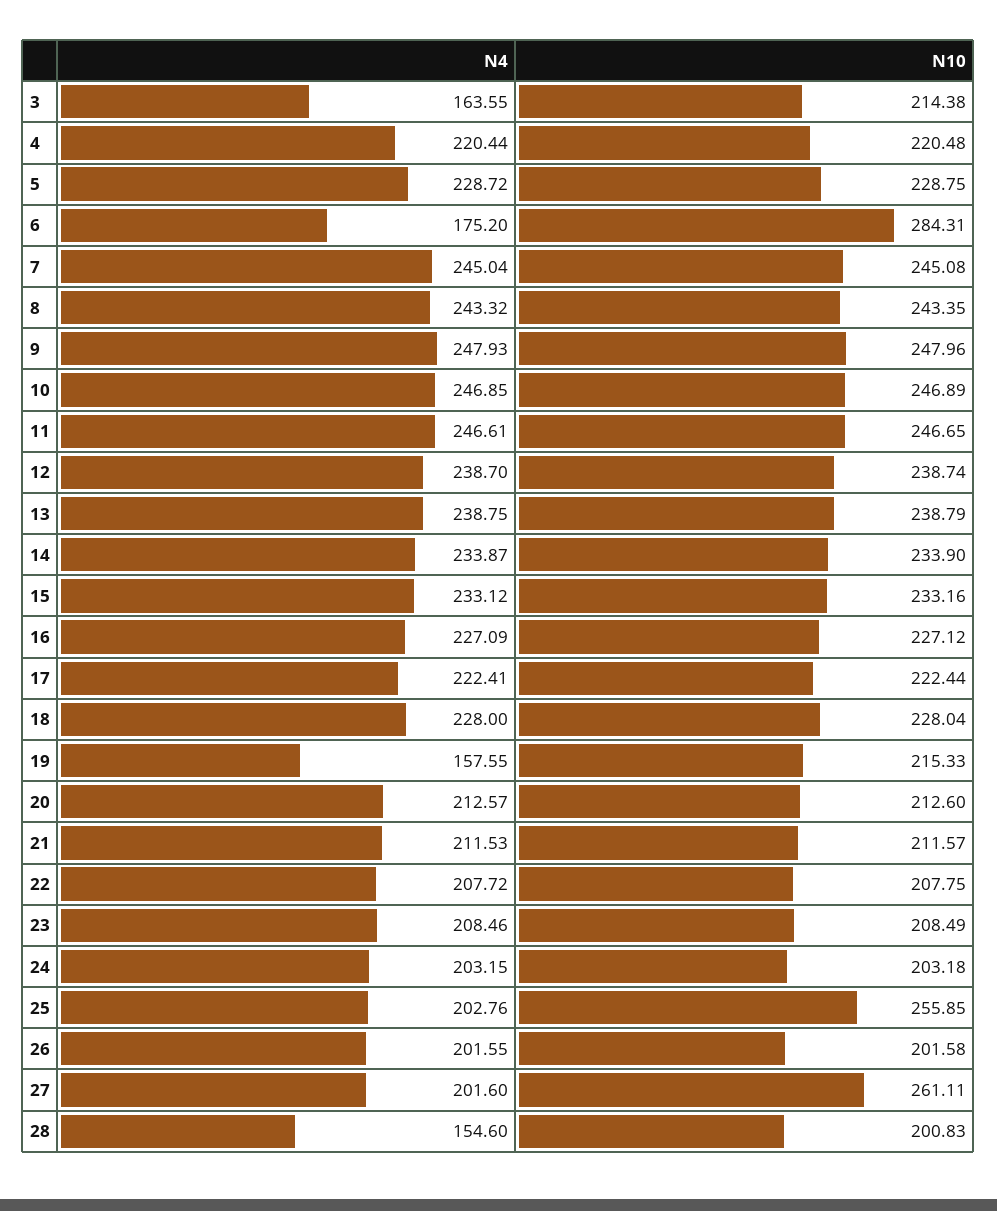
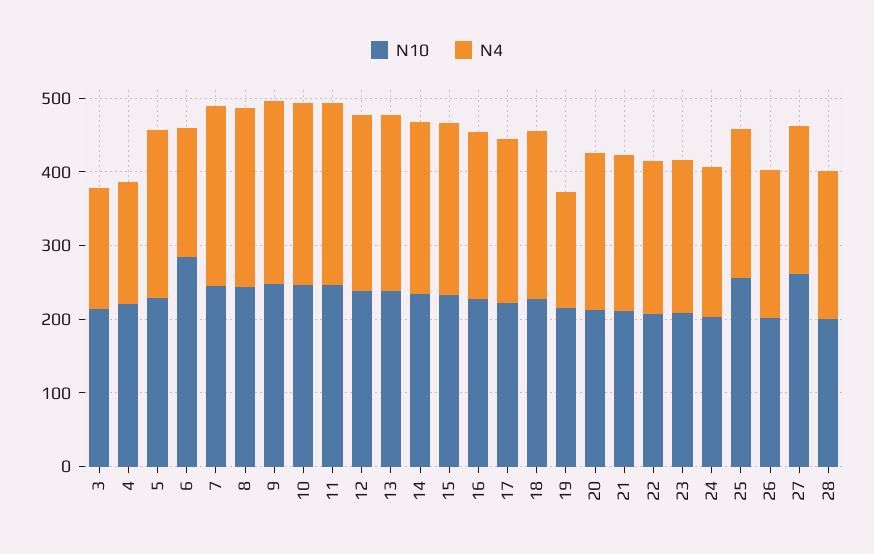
N4, 4: 220.44 -> 160
N4, 28: 154.6 -> 200

